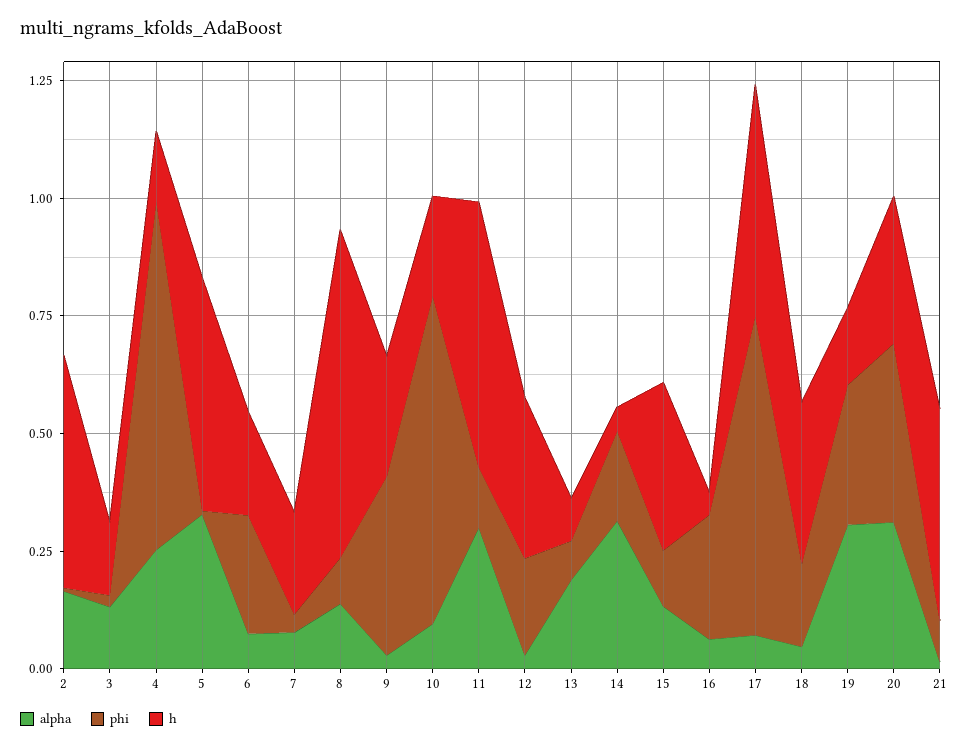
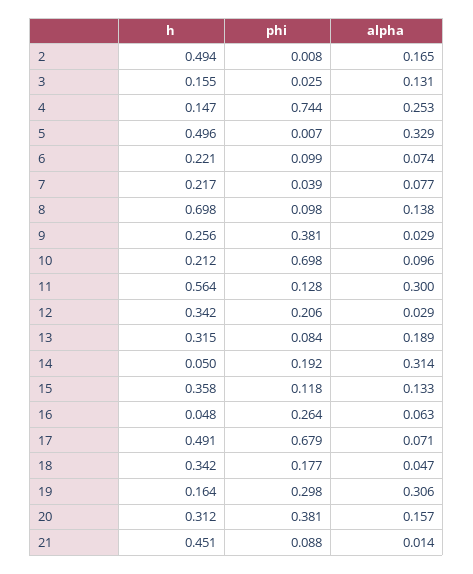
phi, 6: 0.25 -> 0.099
h, 13: 0.1 -> 0.315
alpha, 20: 0.3 -> 0.157

